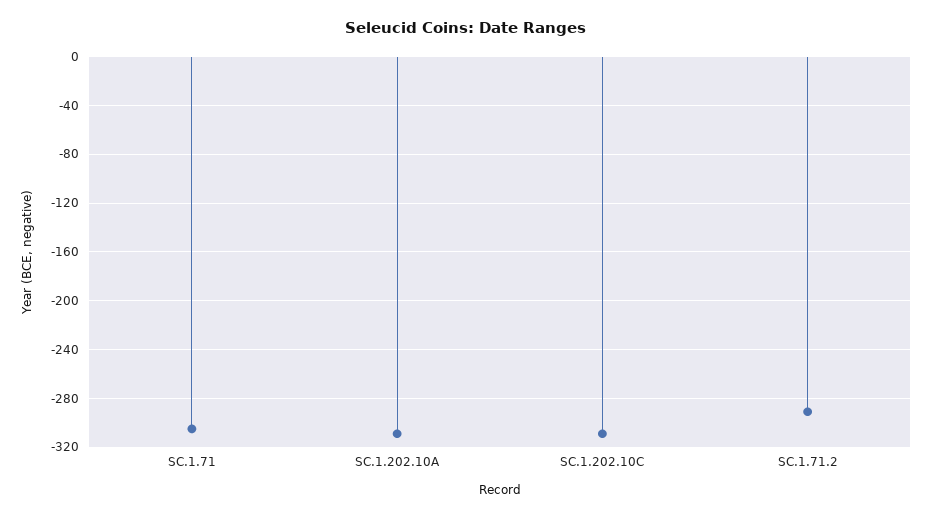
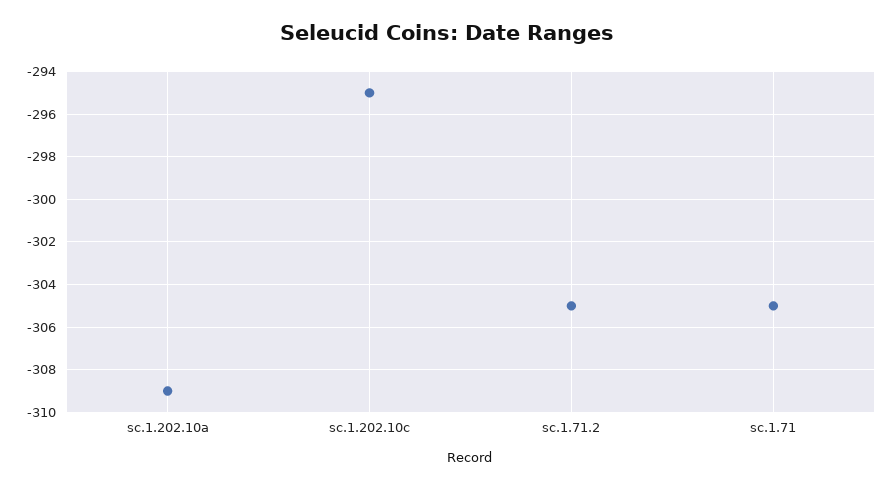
SC.1.202.10C: -310 -> -295
SC.1.71.2: -290 -> -305

